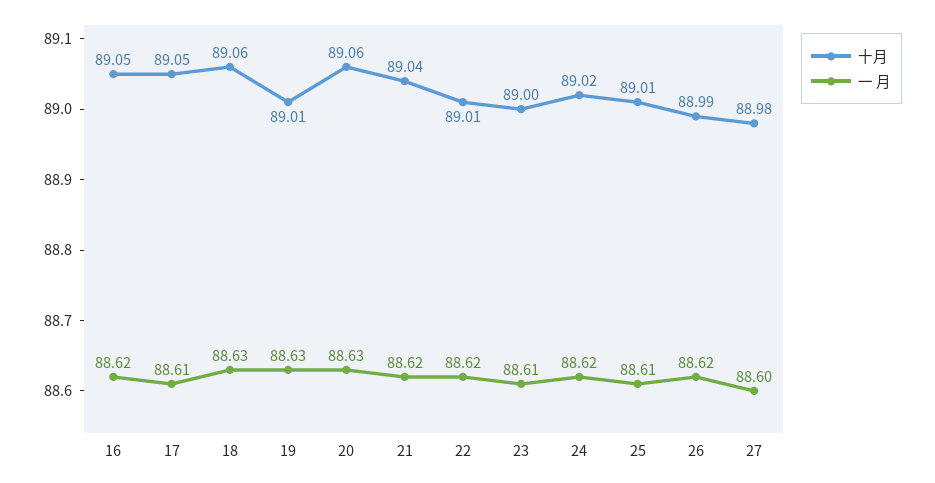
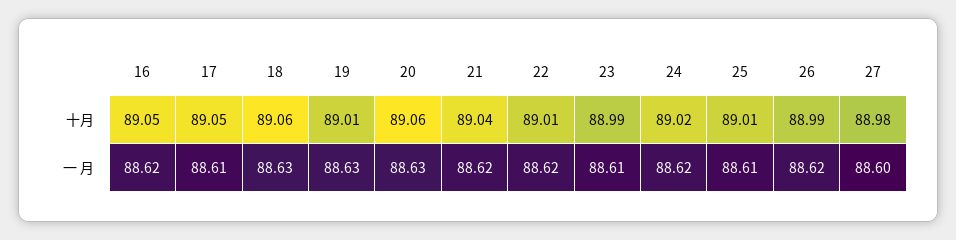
十月, 23: 89 -> 88.99

